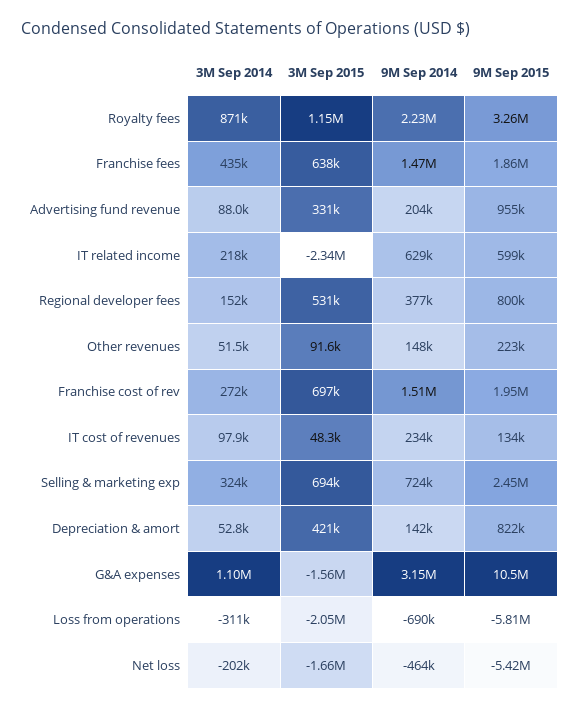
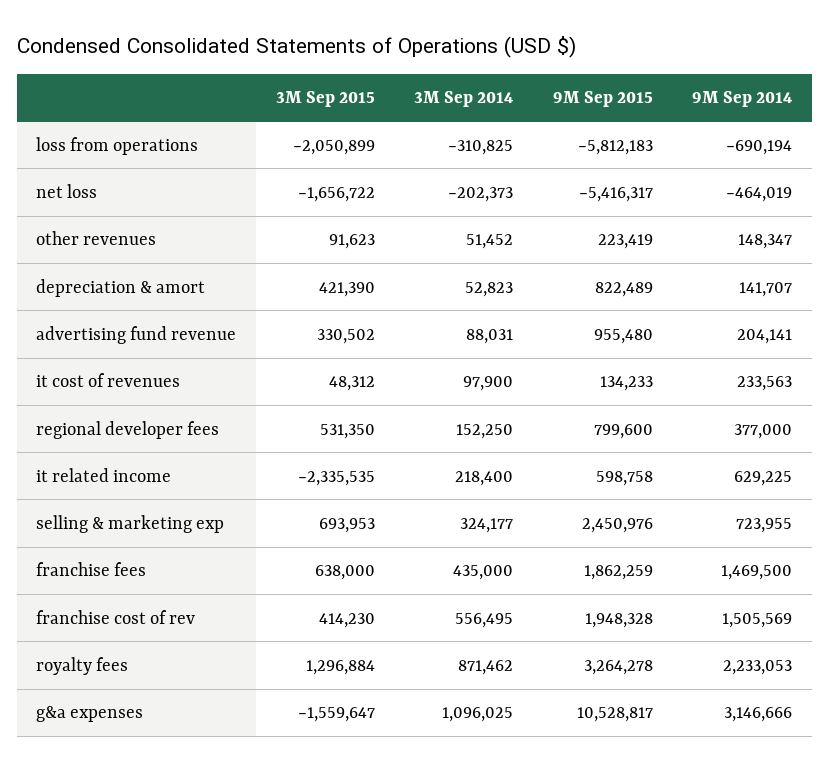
3M Sep 2015, Royalty fees: 1150000 -> 1296884
3M Sep 2014, Franchise cost of rev: 272000 -> 556495
3M Sep 2015, Franchise cost of rev: 697000 -> 414230

